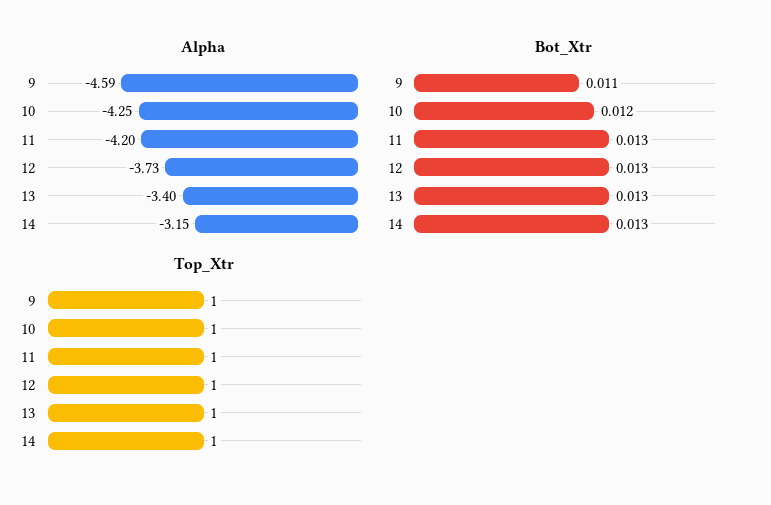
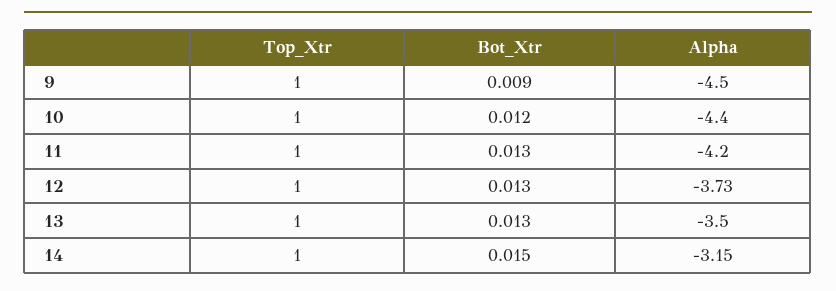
Alpha, 9: -4.59 -> -4.5
Alpha, 10: -4.25 -> -4.4
Alpha, 13: -3.4 -> -3.5
Bot_Xtr, 9: 0.011 -> 0.009
Bot_Xtr, 14: 0.013 -> 0.015

